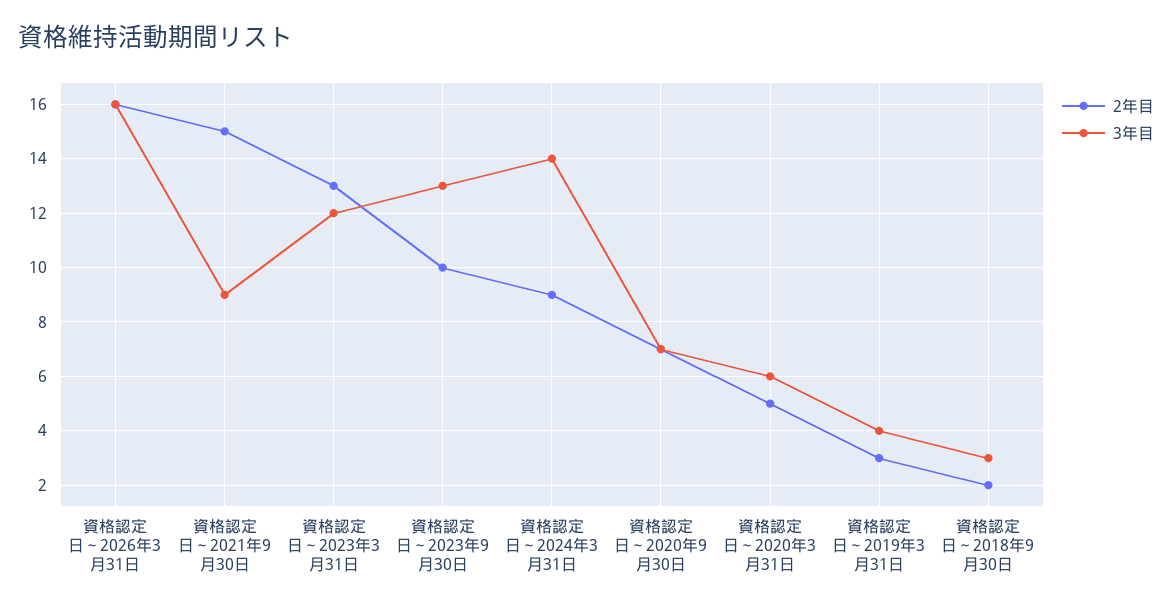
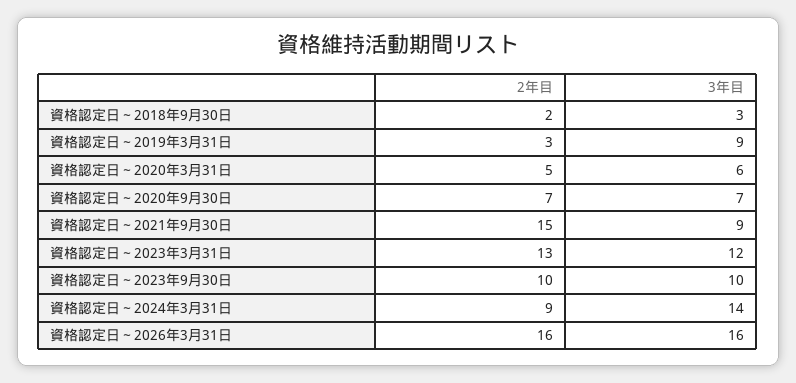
3年目, 資格認定日～2023年9月30日: 13 -> 10
3年目, 資格認定日～2019年3月31日: 4 -> 9

